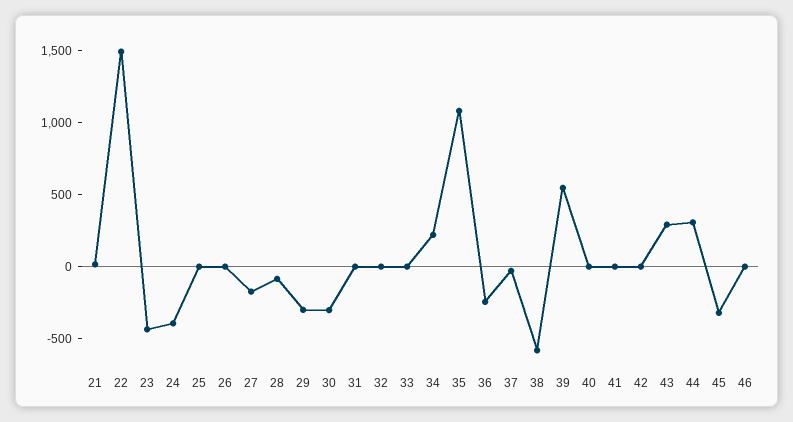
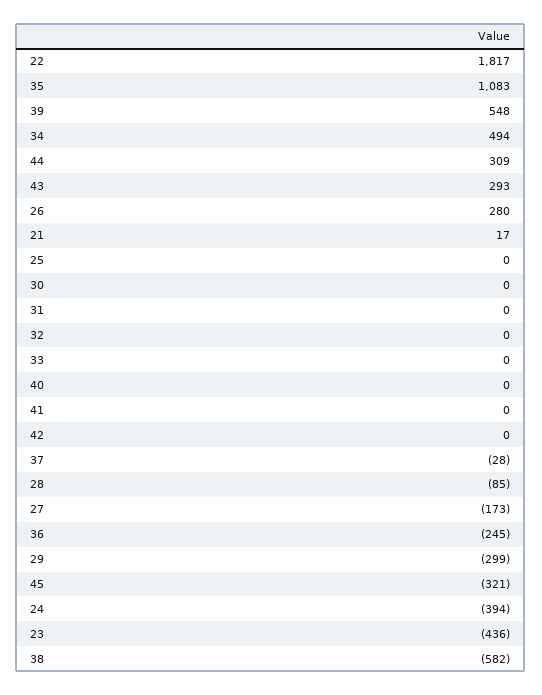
22: 1500 -> 1817
26: 0 -> 280
30: -300 -> 0
34: 200 -> 494
46: 0 -> none

